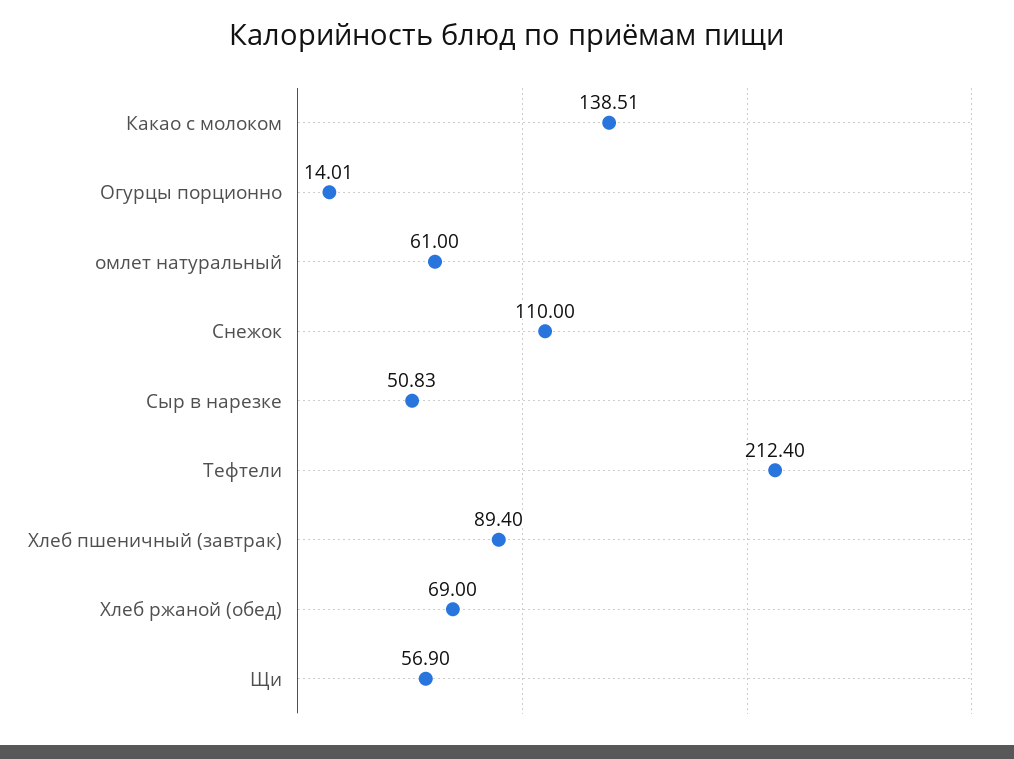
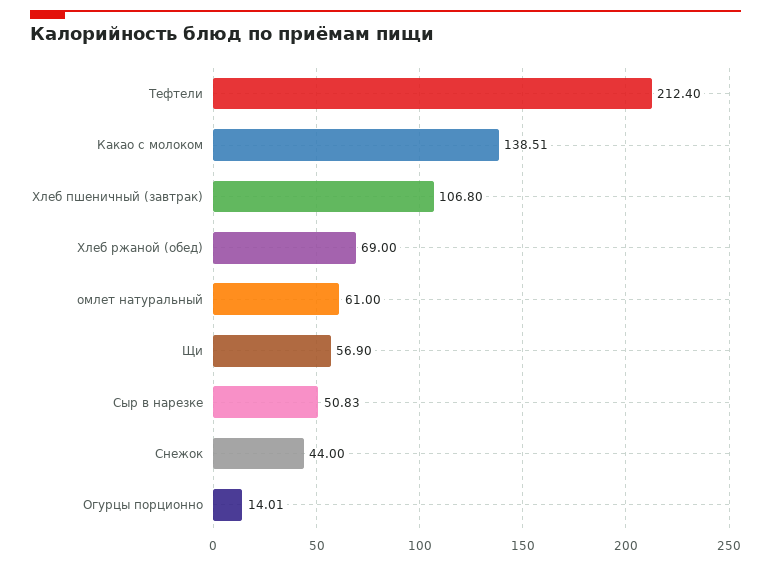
Снежок: 110 -> 44
Хлеб пшеничный (завтрак): 89.4 -> 106.8

